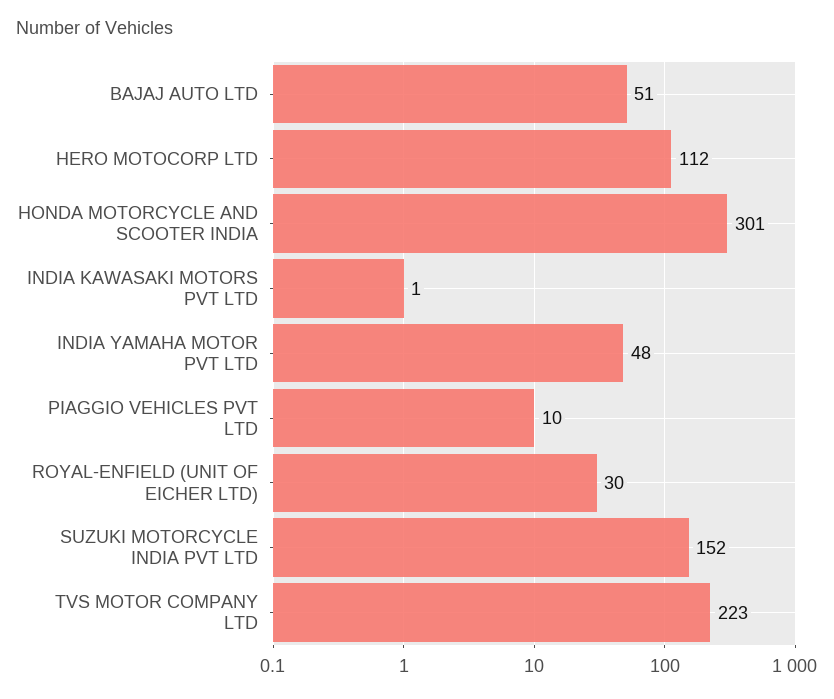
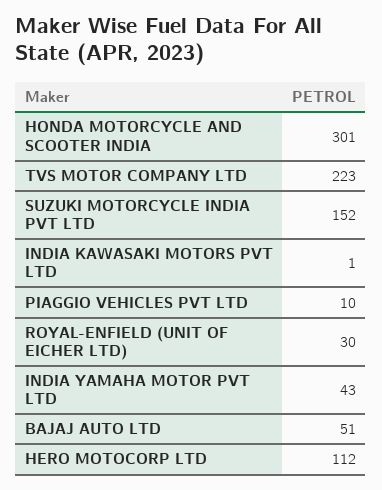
INDIA YAMAHA MOTOR PVT LTD: 48 -> 43

